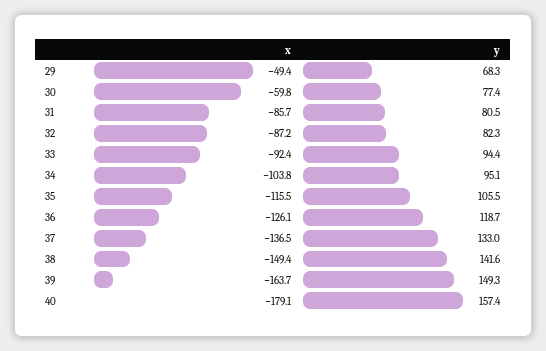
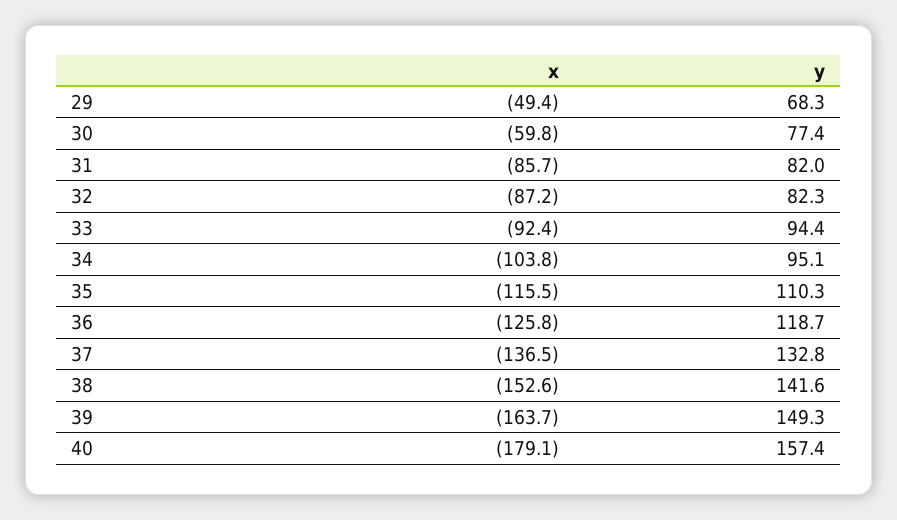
y, 31: 80.5 -> 82
y, 35: 105.5 -> 110.3
x, 36: -126.1 -> -125.8
y, 37: 133 -> 132.8
x, 38: -149.4 -> -152.6

